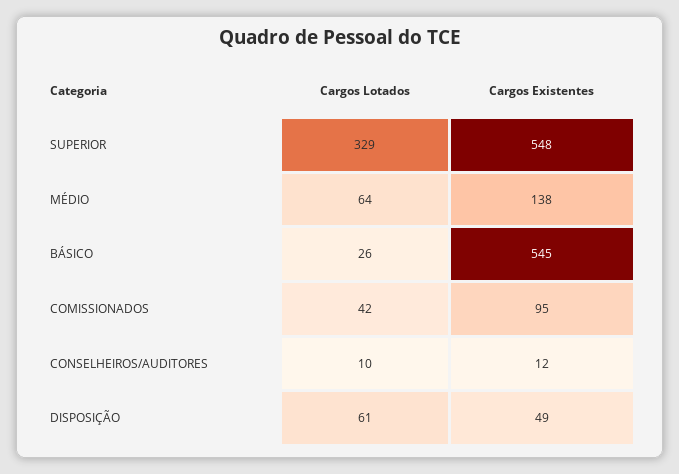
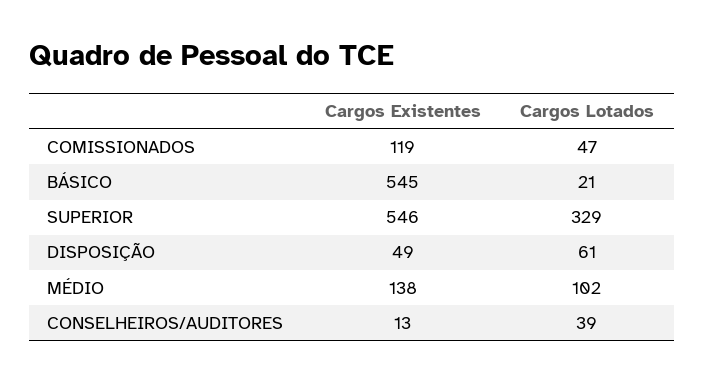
Cargos Existentes, SUPERIOR: 548 -> 546
Cargos Lotados, MÉDIO: 64 -> 102
Cargos Lotados, BÁSICO: 26 -> 21
Cargos Lotados, COMISSIONADOS: 42 -> 47
Cargos Existentes, COMISSIONADOS: 95 -> 119
Cargos Lotados, CONSELHEIROS/AUDITORES: 10 -> 39
Cargos Existentes, CONSELHEIROS/AUDITORES: 12 -> 13

